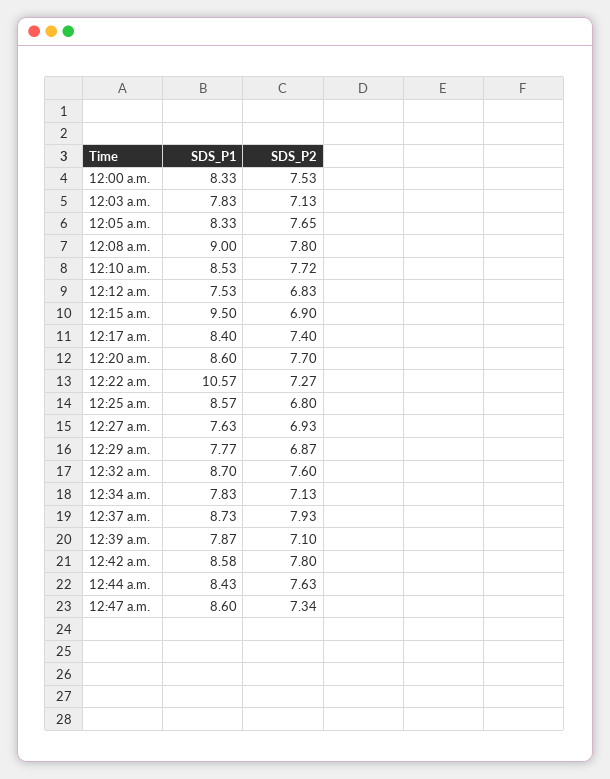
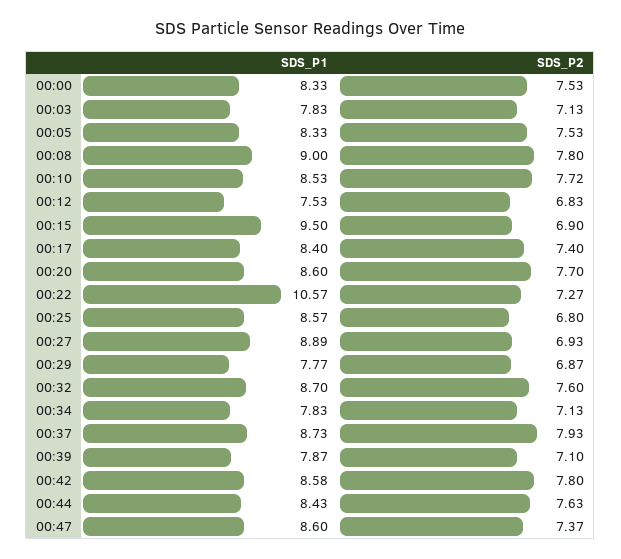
SDS_P2, 12:05 a.m.: 7.65 -> 7.53
SDS_P1, 12:27 a.m.: 7.63 -> 8.89
SDS_P2, 12:47 a.m.: 7.34 -> 7.37

